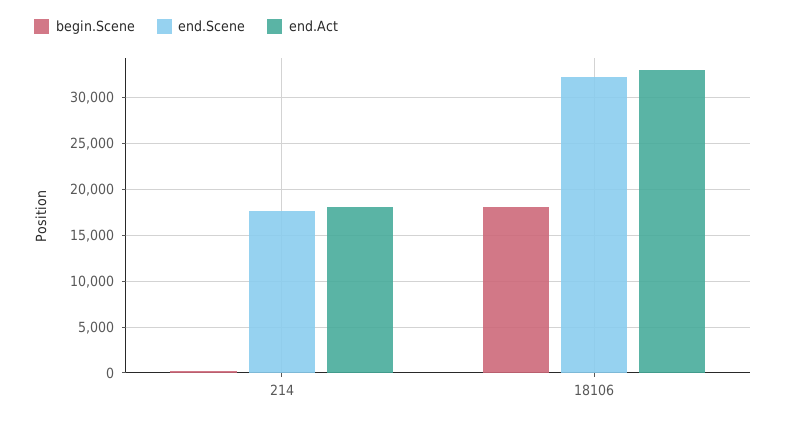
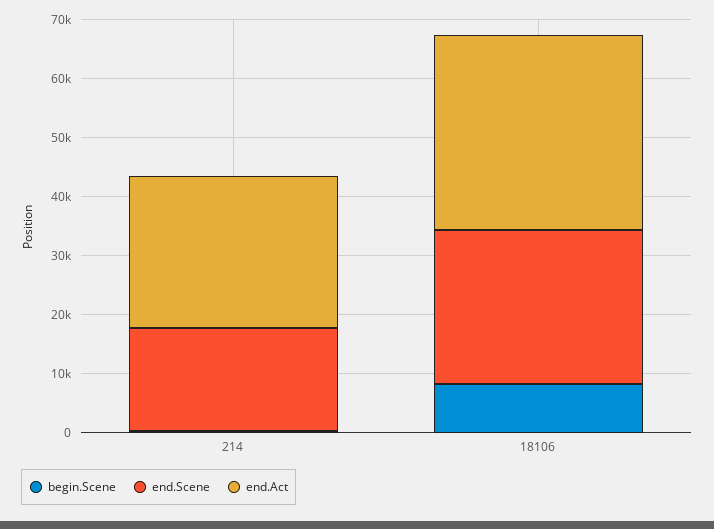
end.Act, 214: 18000 -> 26000
begin.Scene, 18106: 18000 -> 8000
end.Scene, 18106: 32000 -> 26000

